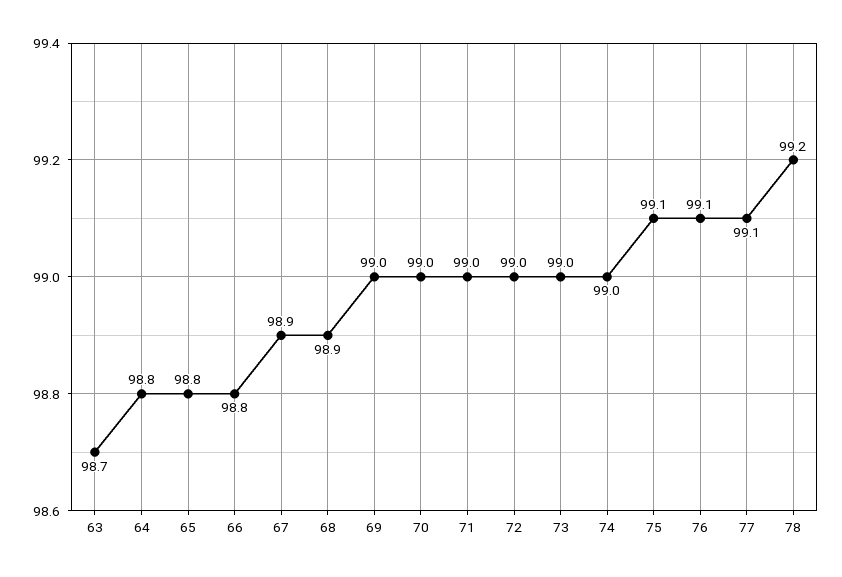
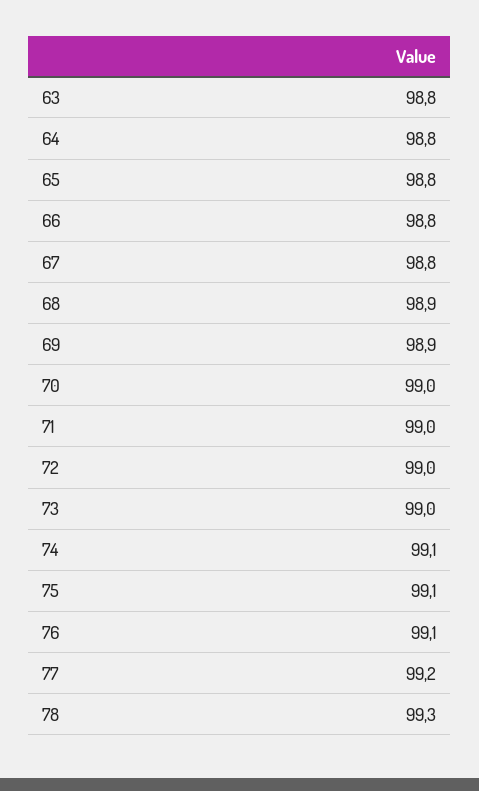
63: 98.7 -> 98.8
67: 98.9 -> 98.8
69: 99 -> 98.9
74: 99 -> 99.1
77: 99.1 -> 99.2
78: 99.2 -> 99.3

